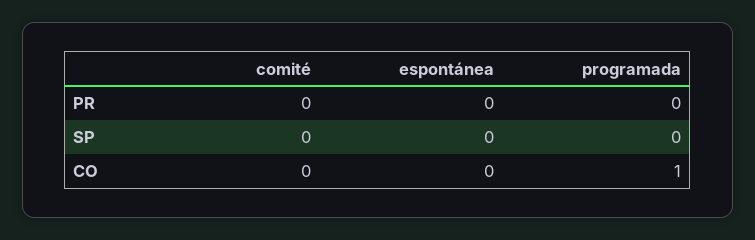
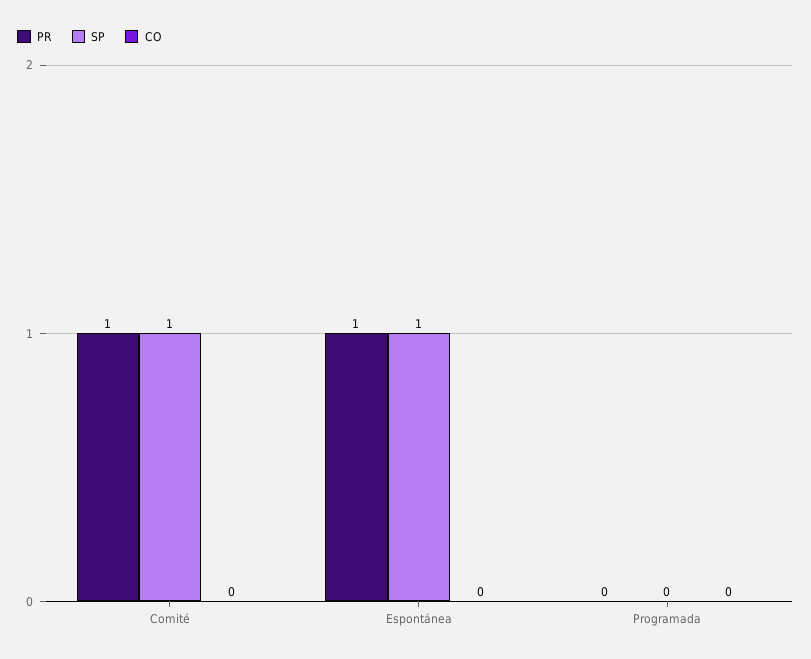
PR, comité: 0 -> 1
PR, espontánea: 0 -> 1
SP, comité: 0 -> 1
SP, espontánea: 0 -> 1
CO, programada: 1 -> 0

